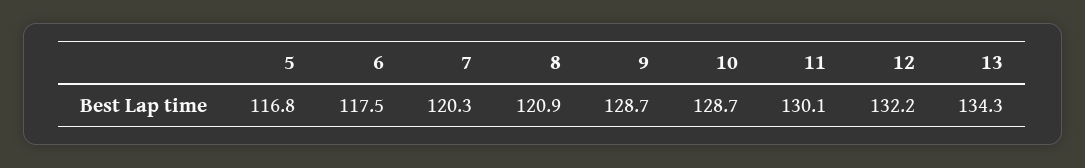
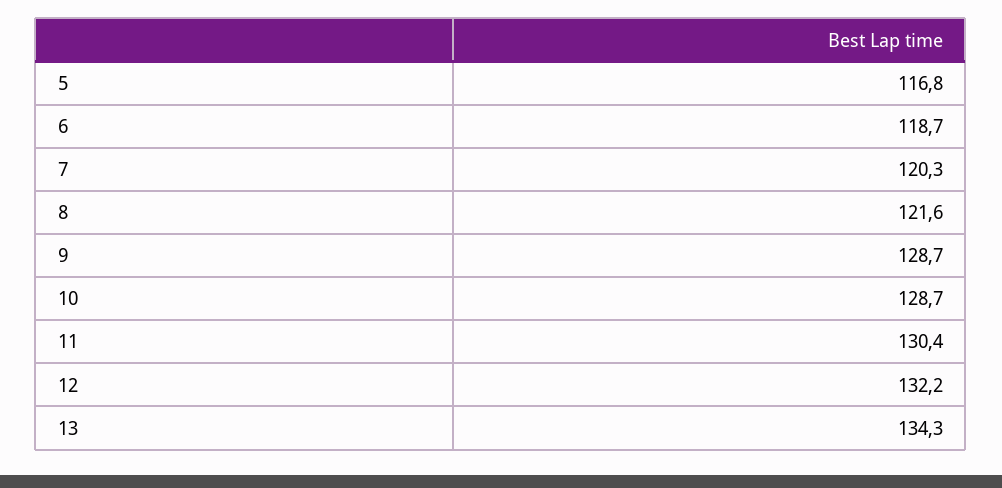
6: 117.5 -> 118.7
8: 120.9 -> 121.6
11: 130.1 -> 130.4

